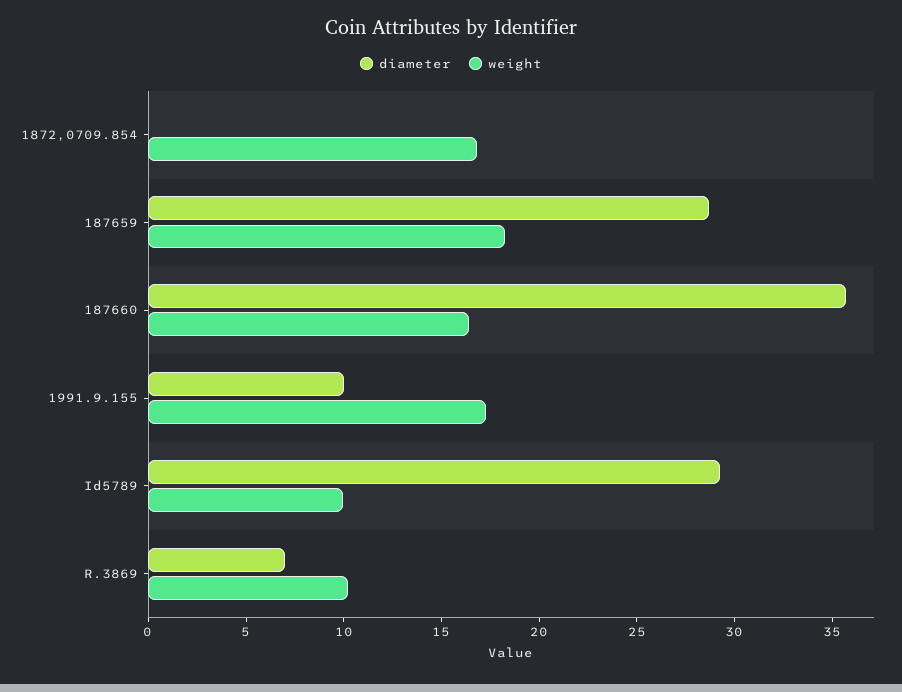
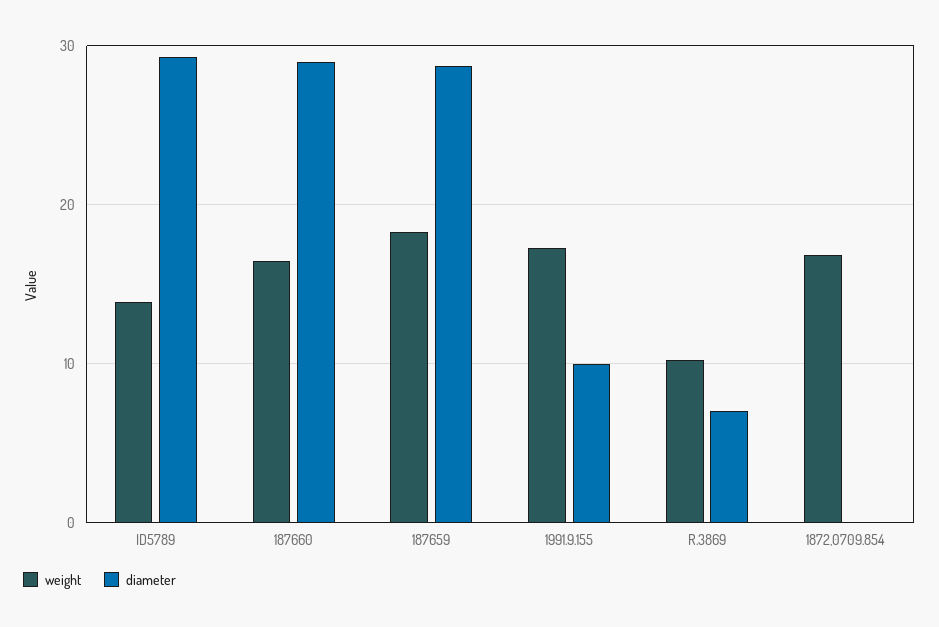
diameter, 187660: 36 -> 29
weight, Id5789: 10 -> 14

